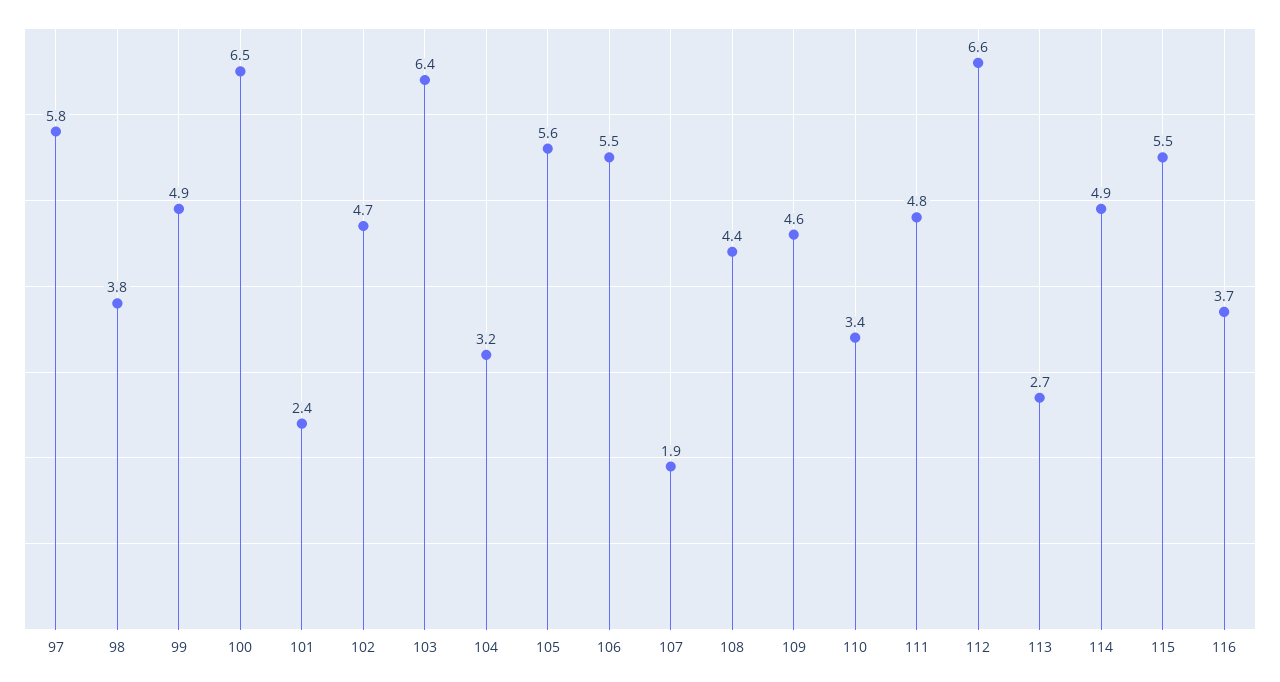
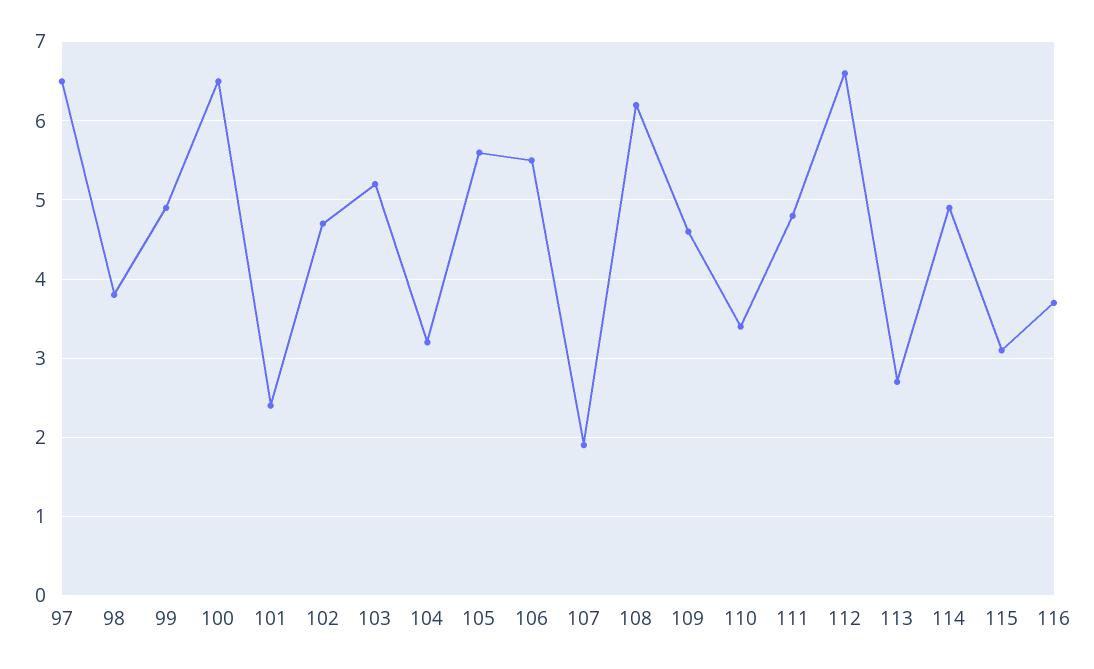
97: 5.8 -> 6.5
103: 6.4 -> 5.2
108: 4.4 -> 6.2
115: 5.5 -> 3.1

